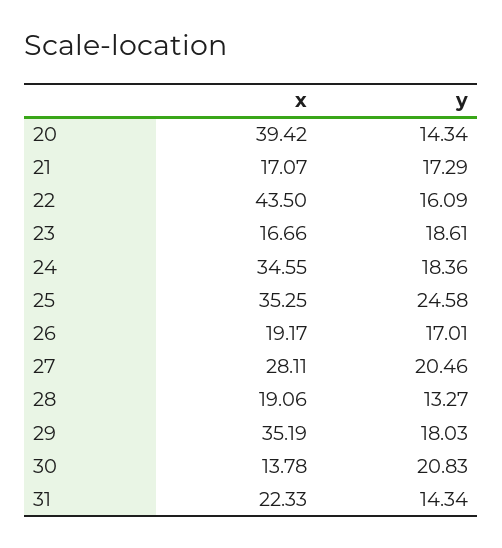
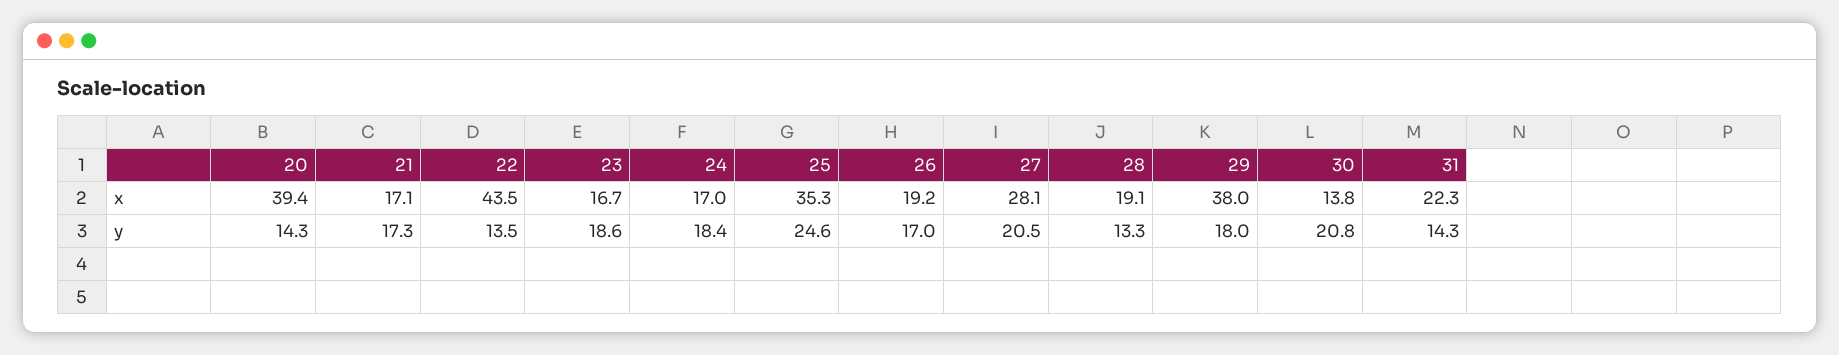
y, 22: 16.09 -> 13.5
x, 24: 34.55 -> 17
x, 29: 35.19 -> 38

